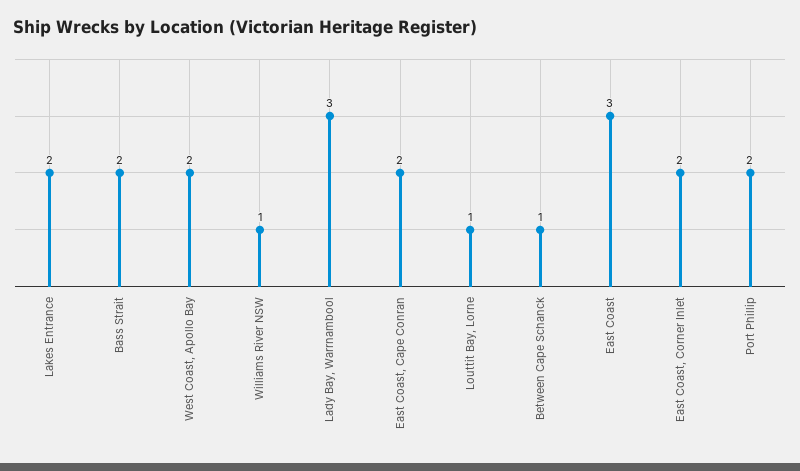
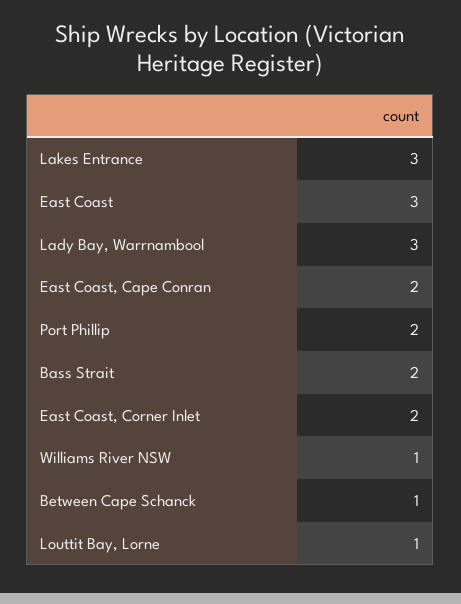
Lakes Entrance: 2 -> 3
West Coast, Apollo Bay: 2 -> none

